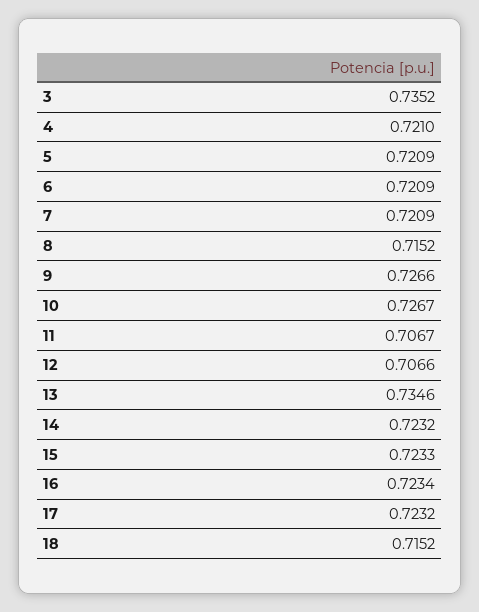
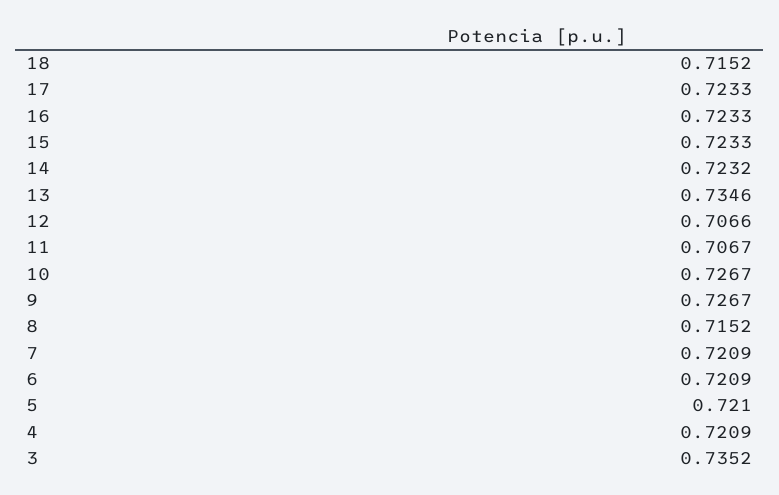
4: 0.721 -> 0.7209
5: 0.7209 -> 0.721
9: 0.7266 -> 0.7267
16: 0.7234 -> 0.7233
17: 0.7232 -> 0.7233

